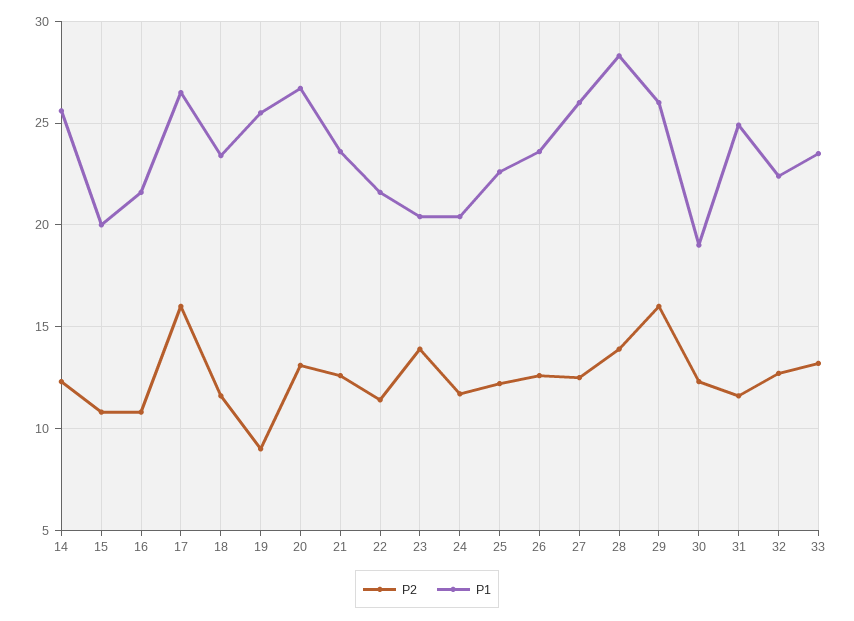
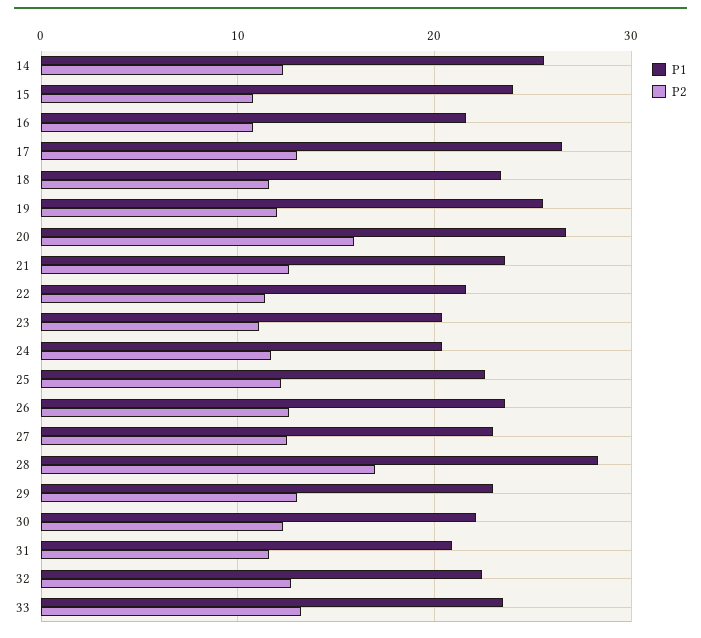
P1, 15: 20 -> 24
P2, 17: 16 -> 13
P2, 19: 9 -> 12
P2, 20: 13 -> 16
P2, 23: 14 -> 11
P1, 27: 26 -> 23
P2, 28: 14 -> 17
P2, 29: 16 -> 13
P1, 29: 26 -> 23
P1, 30: 19 -> 22
P1, 31: 25 -> 21

